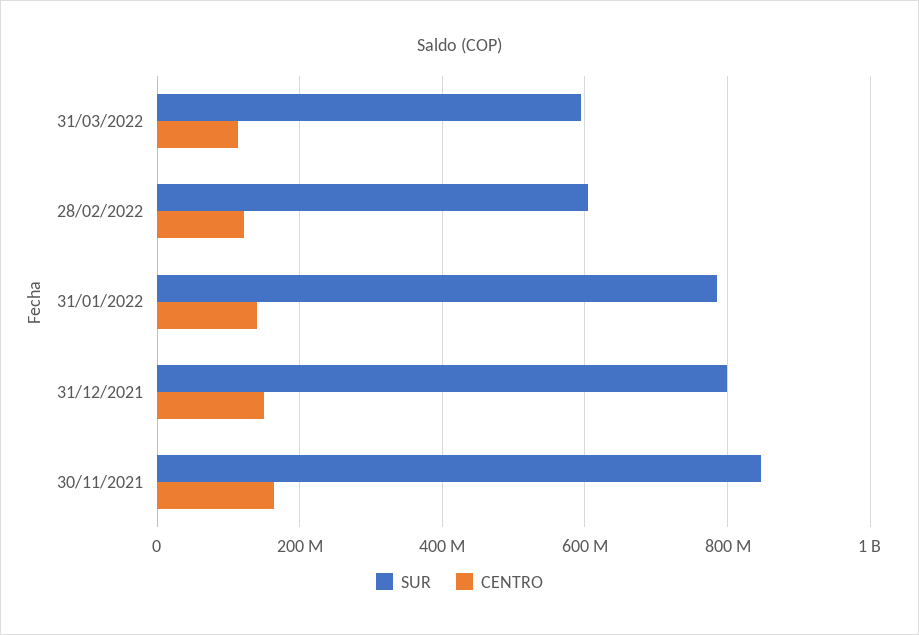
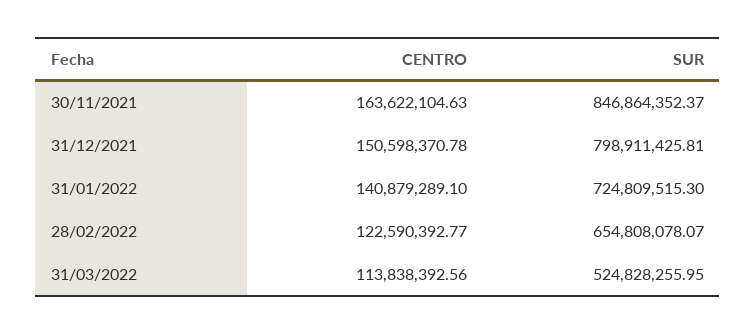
SUR, 31/03/2022: 600000000 -> 524828255.95
SUR, 28/02/2022: 600000000 -> 654808078.07
SUR, 31/01/2022: 780000000 -> 724809515.3

